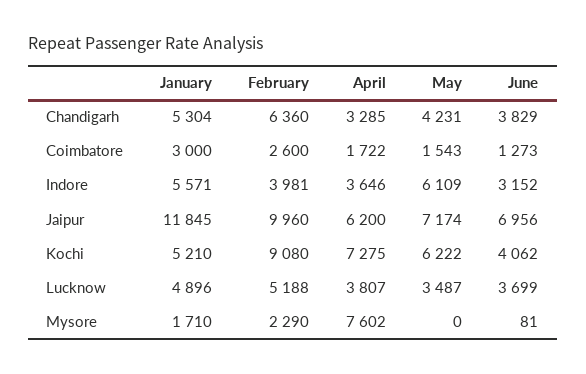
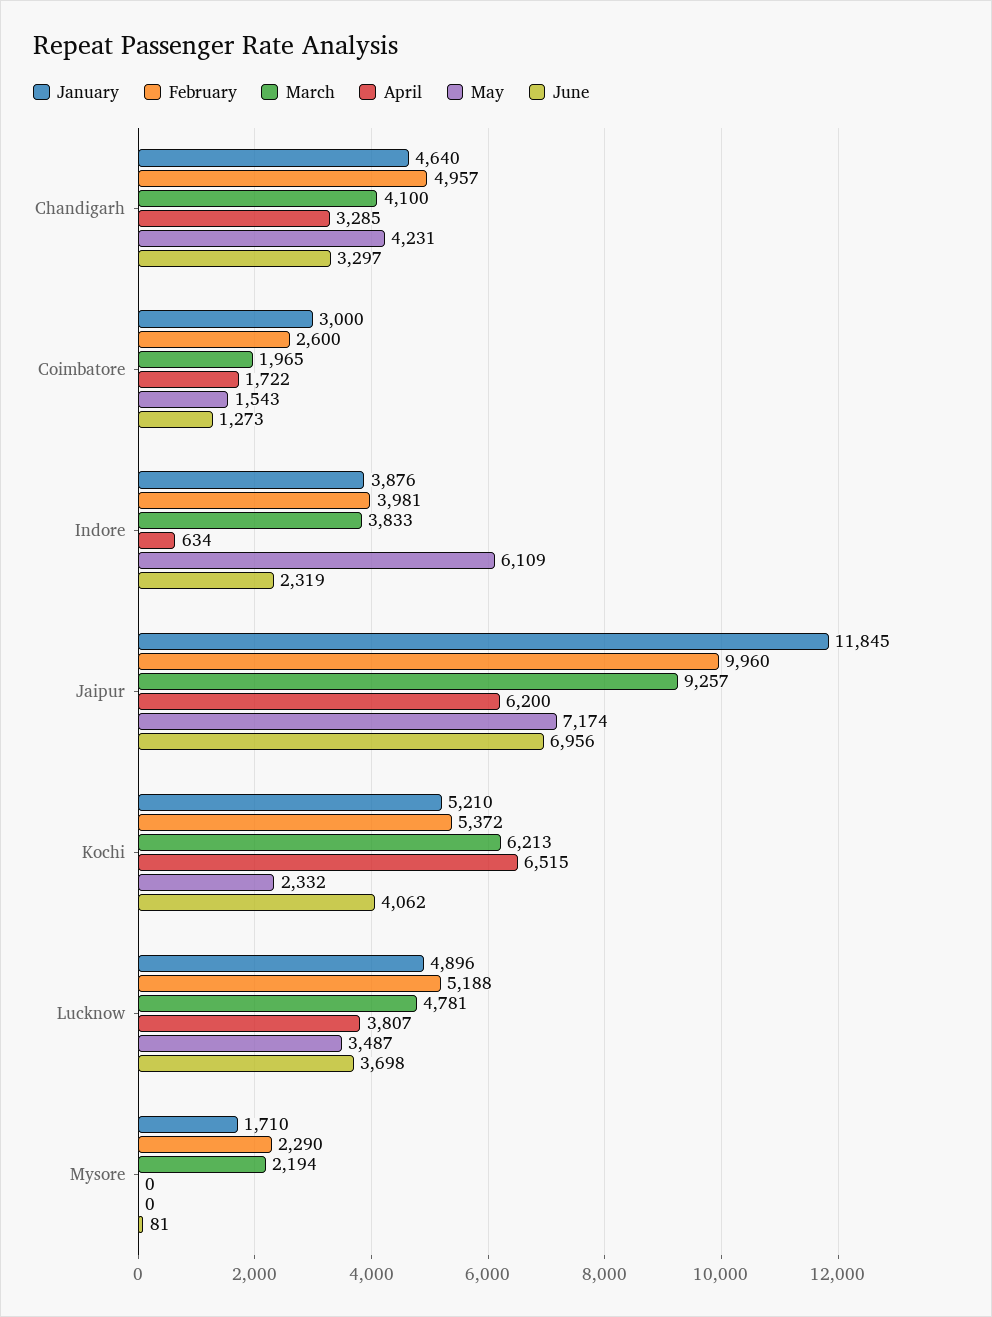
January, Chandigarh: 5304 -> 4640
February, Chandigarh: 6360 -> 4957
June, Chandigarh: 3829 -> 3297
January, Indore: 5571 -> 3876
April, Indore: 3646 -> 634
June, Indore: 3152 -> 2319
February, Kochi: 9080 -> 5372
April, Kochi: 7275 -> 6515
May, Kochi: 6222 -> 2332
June, Lucknow: 3699 -> 3698
April, Mysore: 7602 -> 0
March, Chandigarh: none -> 4100
March, Coimbatore: none -> 1965
March, Indore: none -> 3833
March, Jaipur: none -> 9257
March, Kochi: none -> 6213
March, Lucknow: none -> 4781
March, Mysore: none -> 2194

